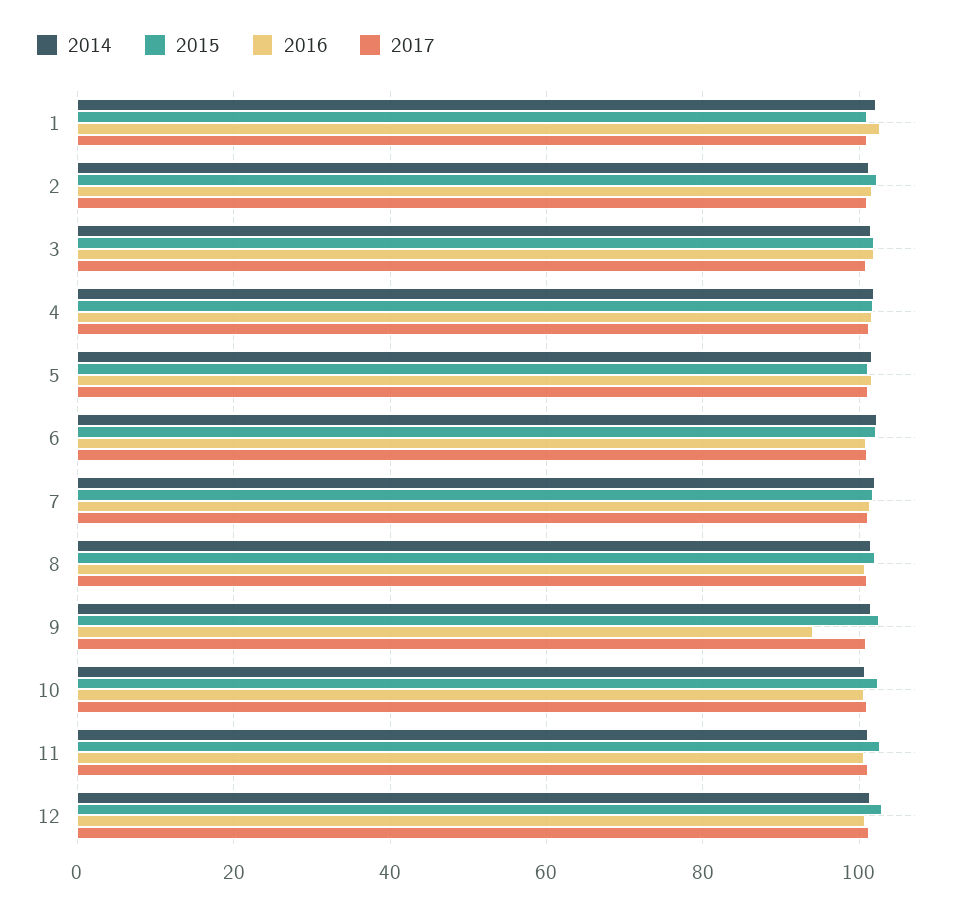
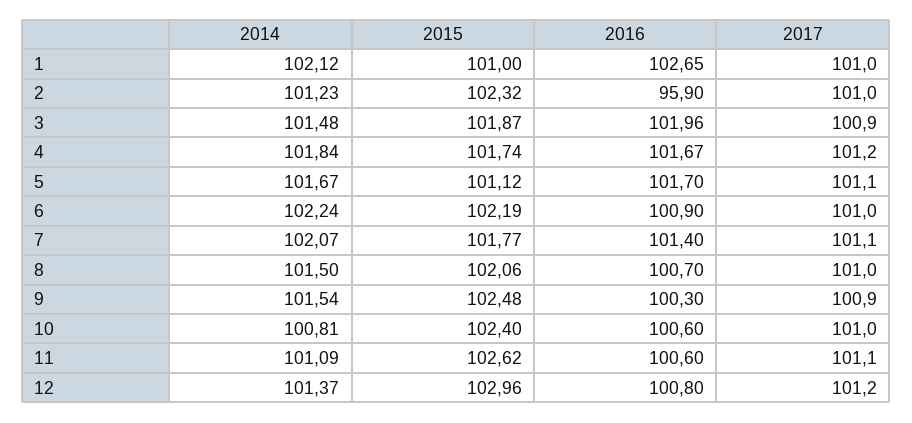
2016, 2: 102 -> 95.9
2016, 9: 94 -> 100.3

